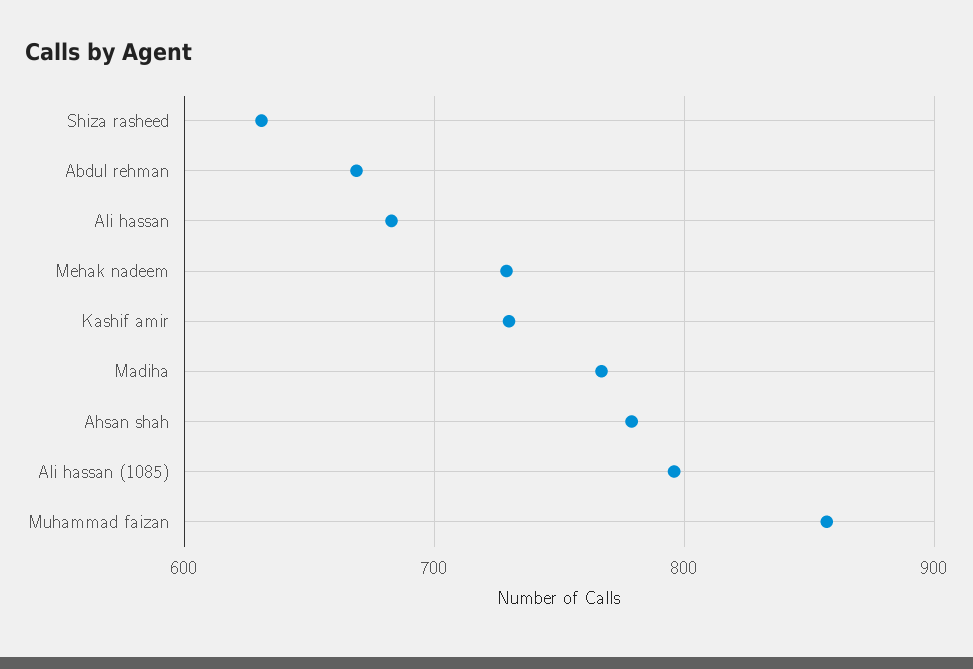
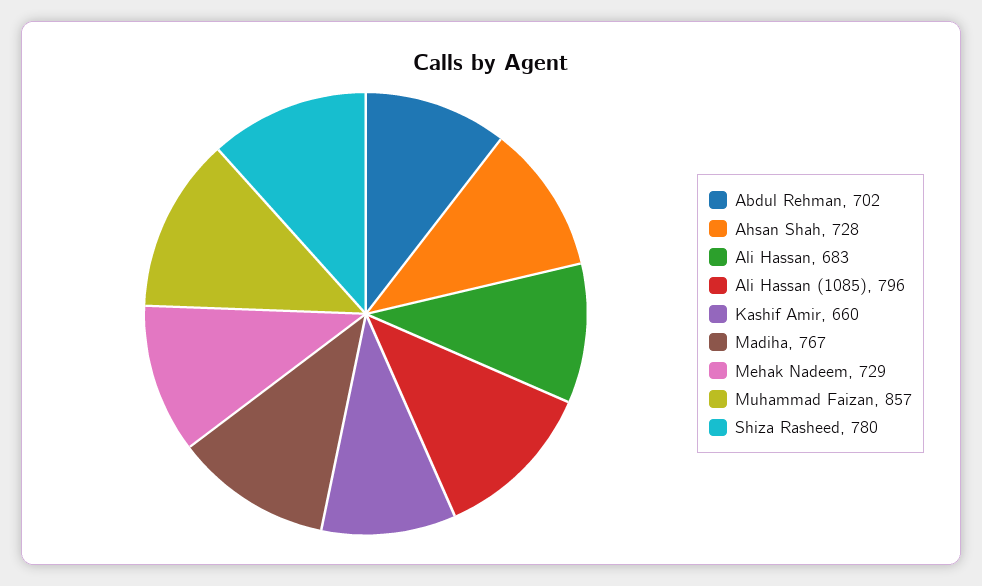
Shiza rasheed: 630 -> 780
Abdul rehman: 670 -> 702
Kashif amir: 730 -> 660
Ahsan shah: 780 -> 728

